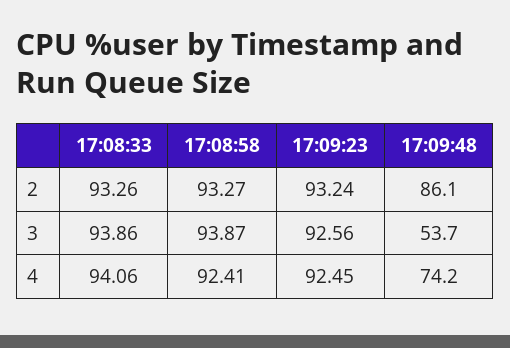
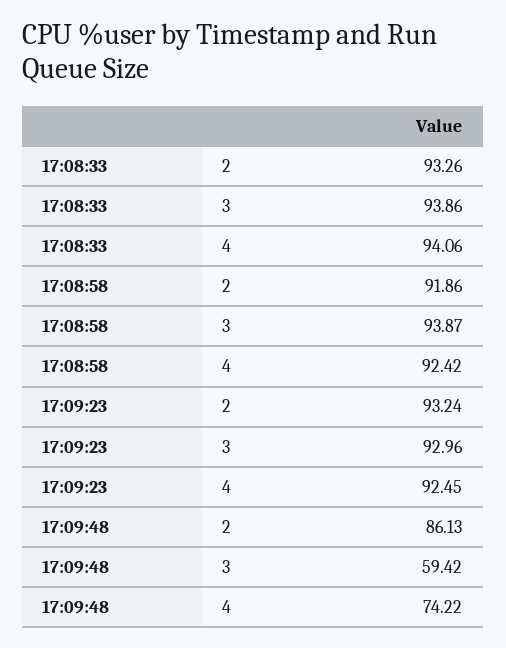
17:08:58, 2: 93.27 -> 91.86
17:09:23, 3: 92.56 -> 92.96
17:09:48, 3: 53.7 -> 59.42
17:08:58, 4: 92.41 -> 92.42

